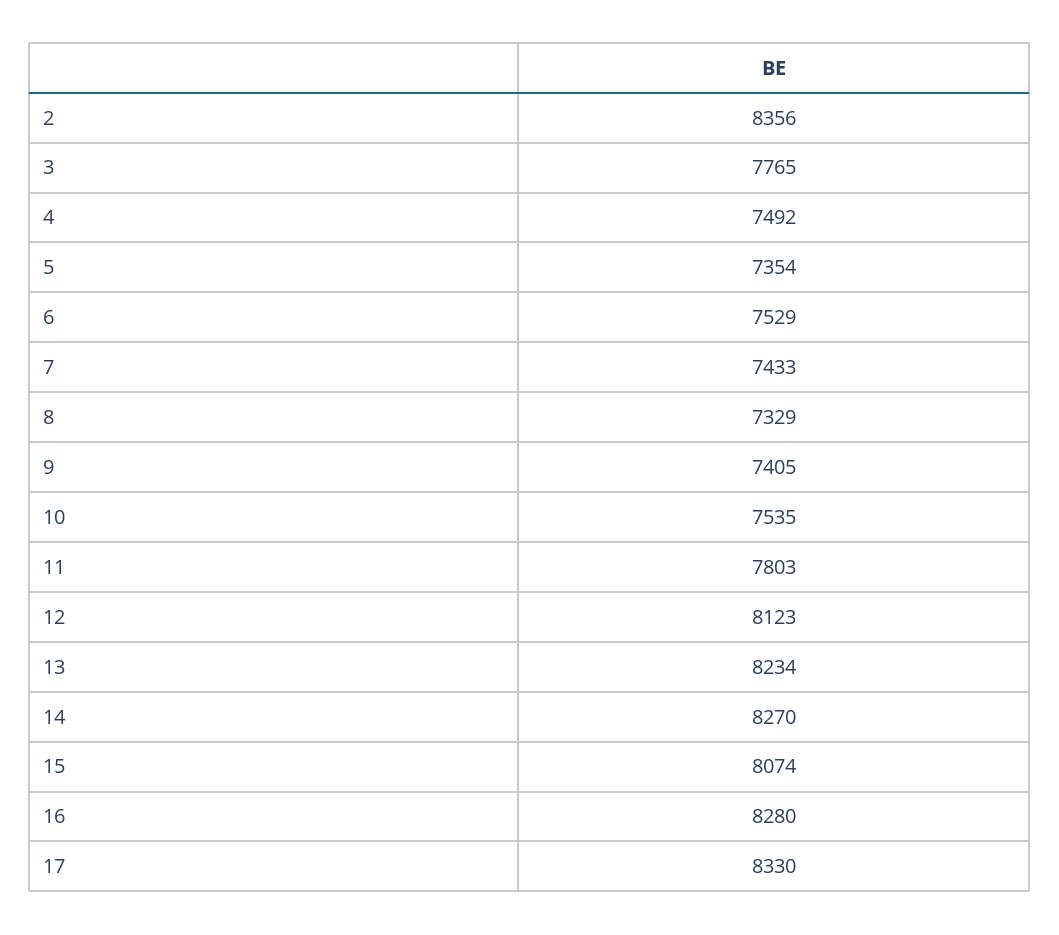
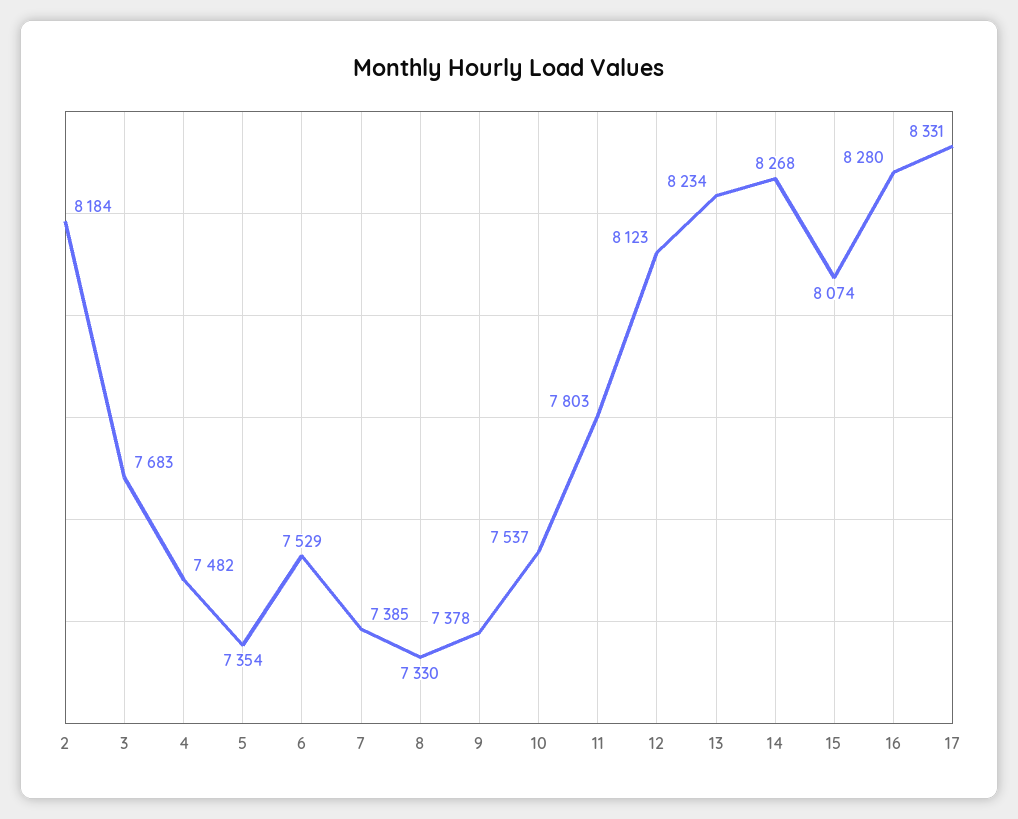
2: 8356 -> 8184
3: 7765 -> 7683
4: 7492 -> 7482
7: 7433 -> 7385
8: 7329 -> 7330
9: 7405 -> 7378
10: 7535 -> 7537
14: 8270 -> 8268
17: 8330 -> 8331

